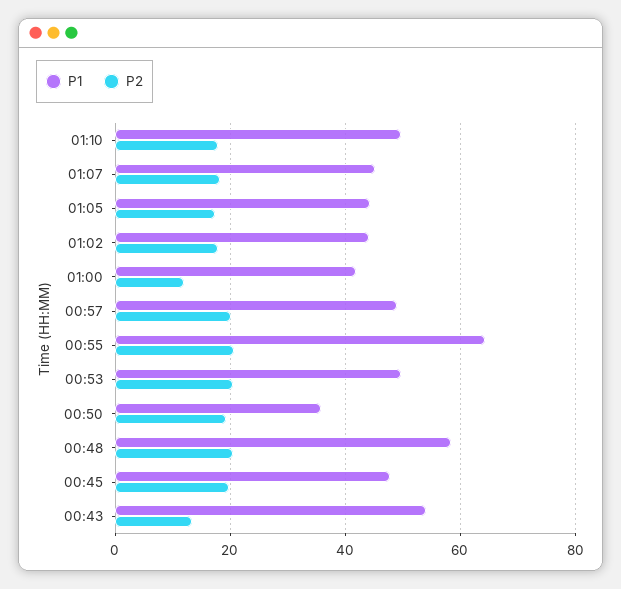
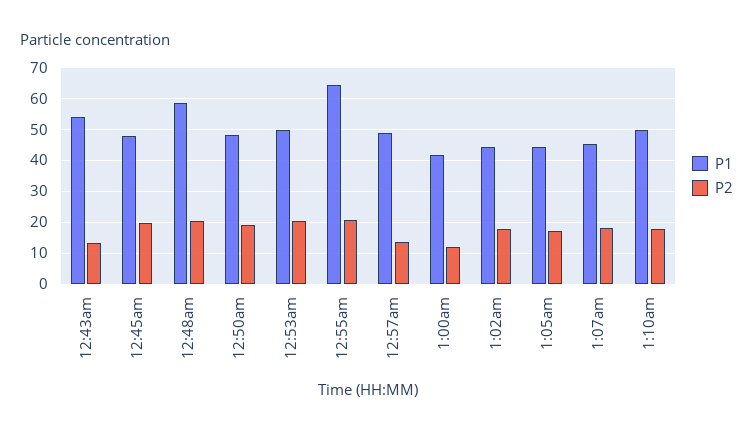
P2, 00:57: 20 -> 14
P1, 00:50: 36 -> 48

